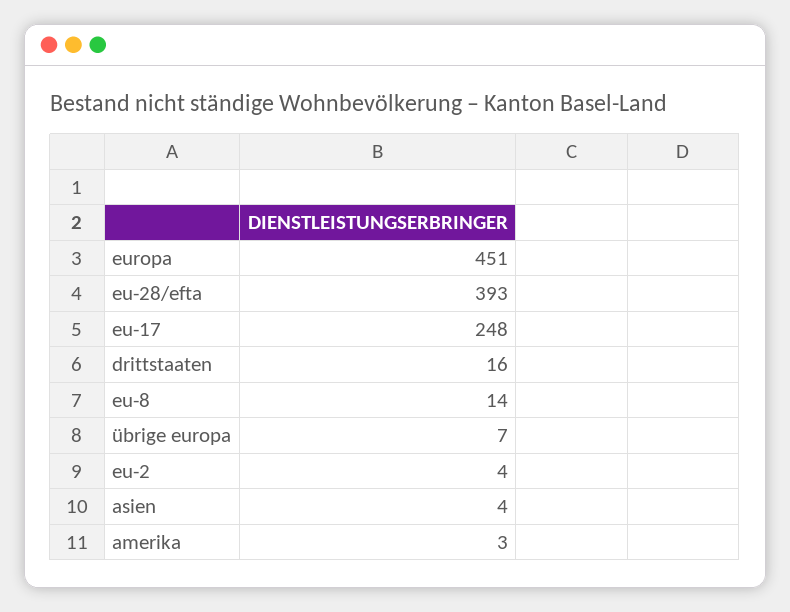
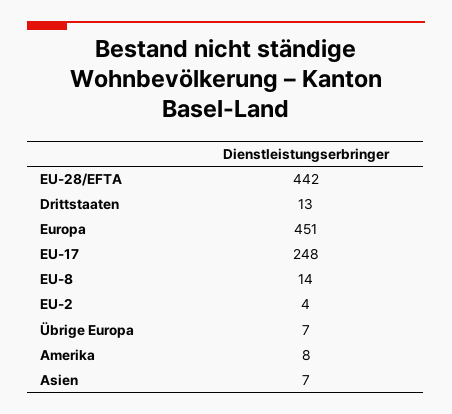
eu-28/efta: 393 -> 442
drittstaaten: 16 -> 13
asien: 4 -> 7
amerika: 3 -> 8

